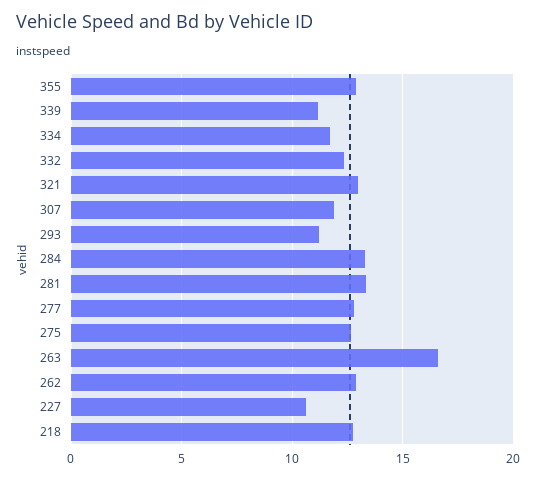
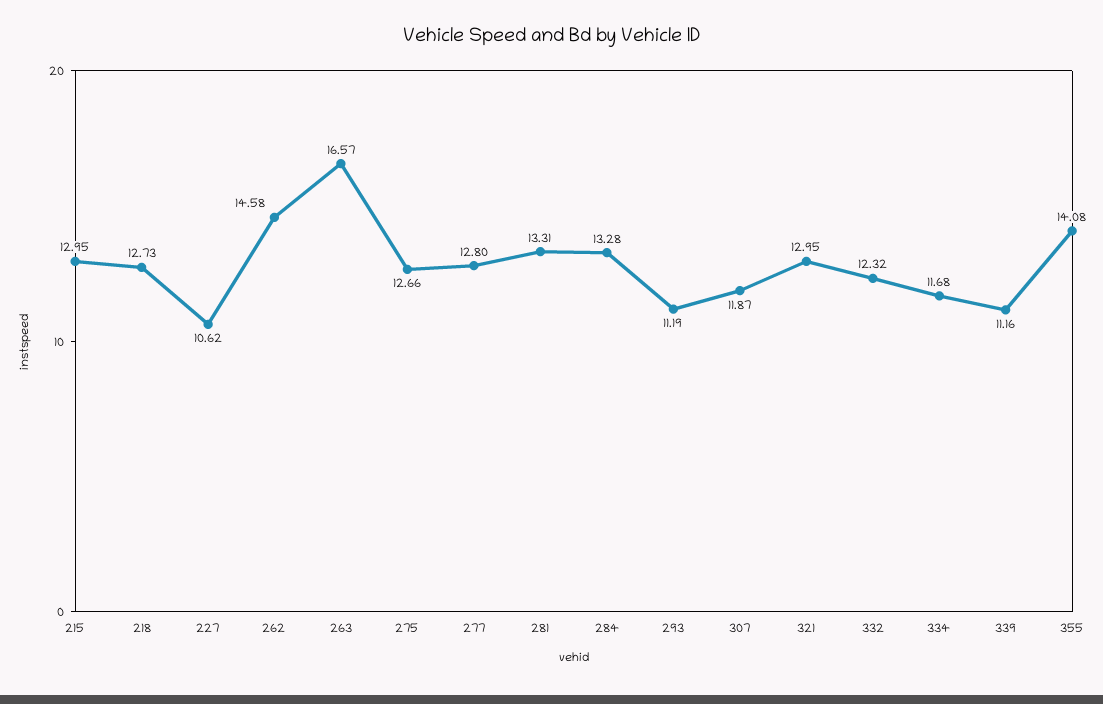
355: 13 -> 14.08
262: 13 -> 14.58
215: none -> 12.95

